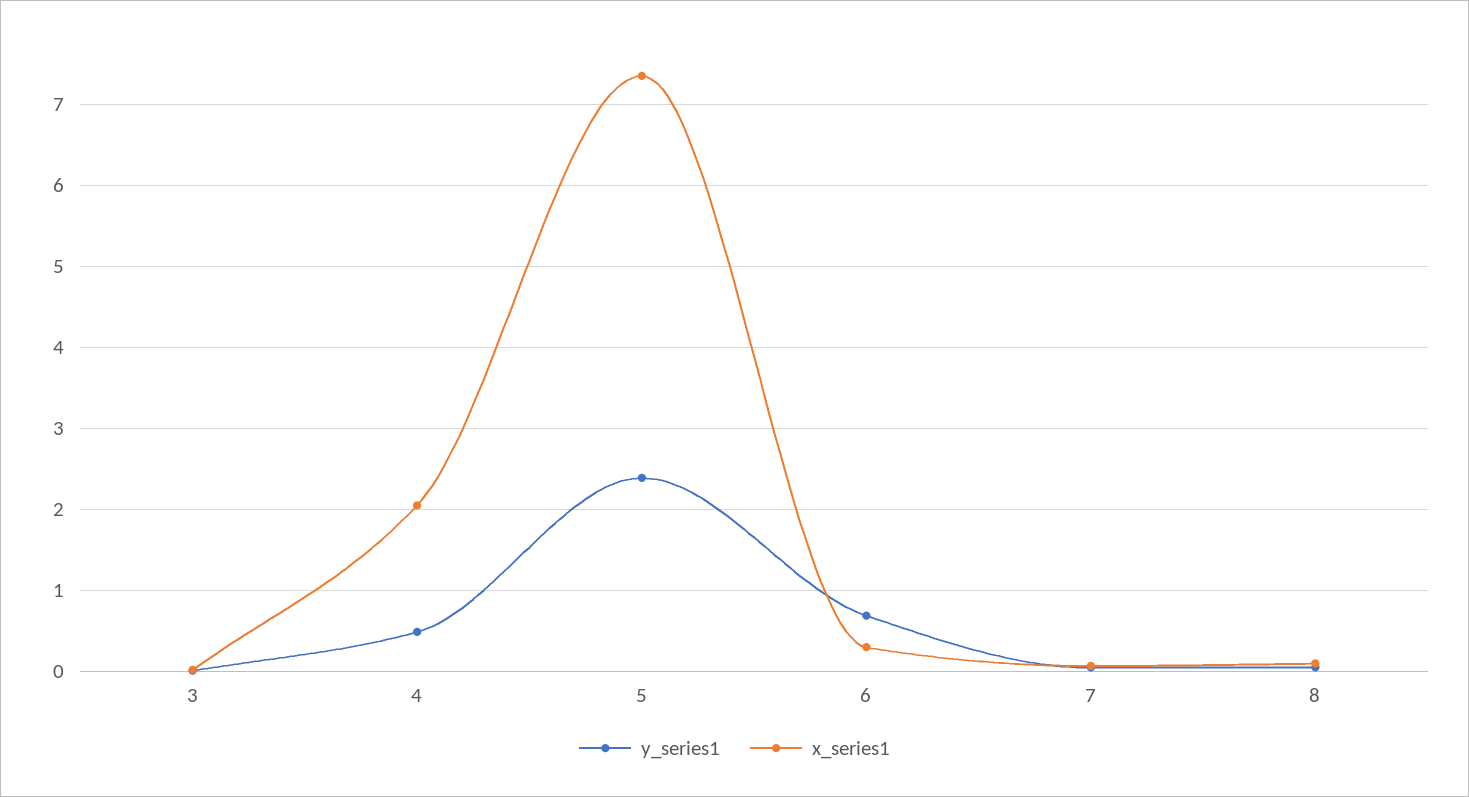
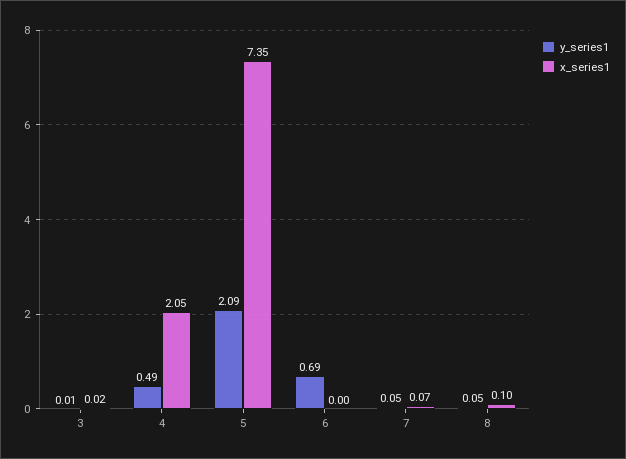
y_series1, 5: 2.4 -> 2.09
x_series1, 6: 0.3 -> 0

